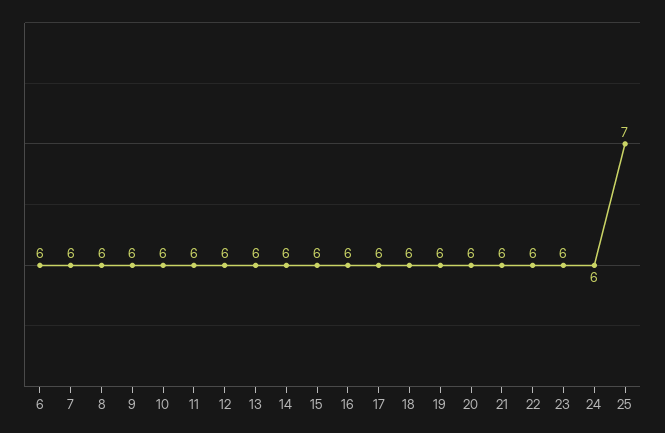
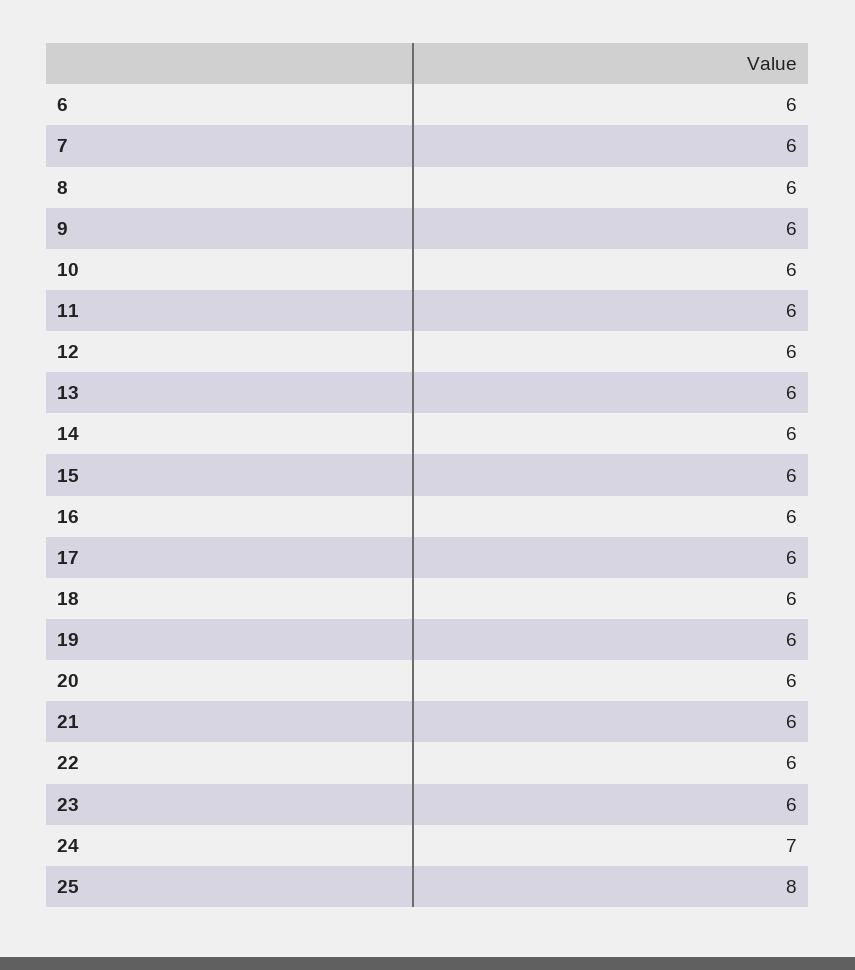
24: 6 -> 7
25: 7 -> 8

